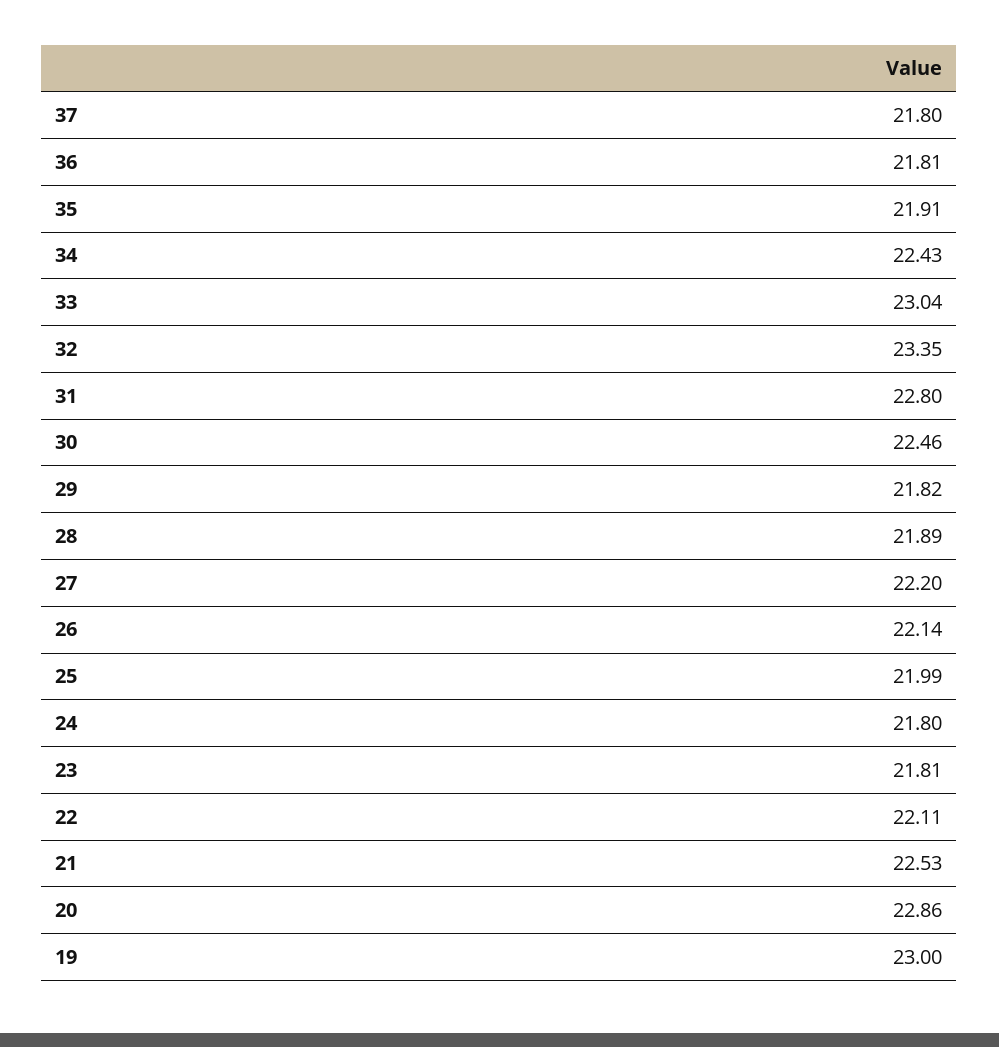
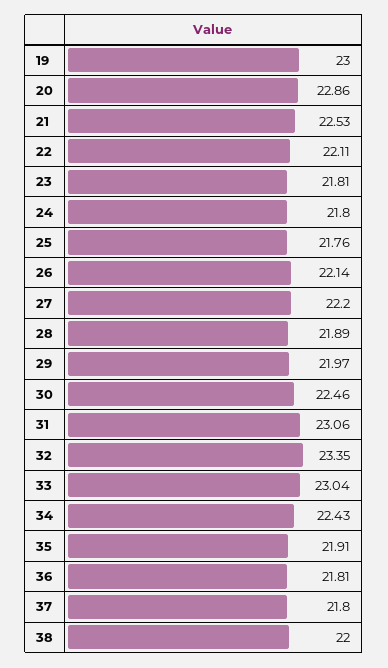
31: 22.8 -> 23.06
29: 21.82 -> 21.97
25: 21.99 -> 21.76
38: none -> 22

